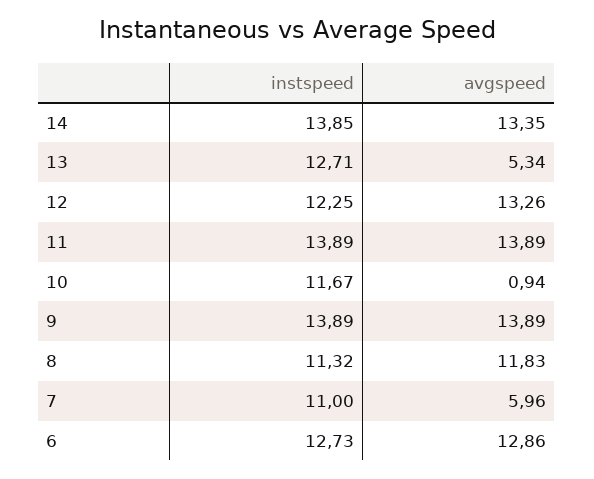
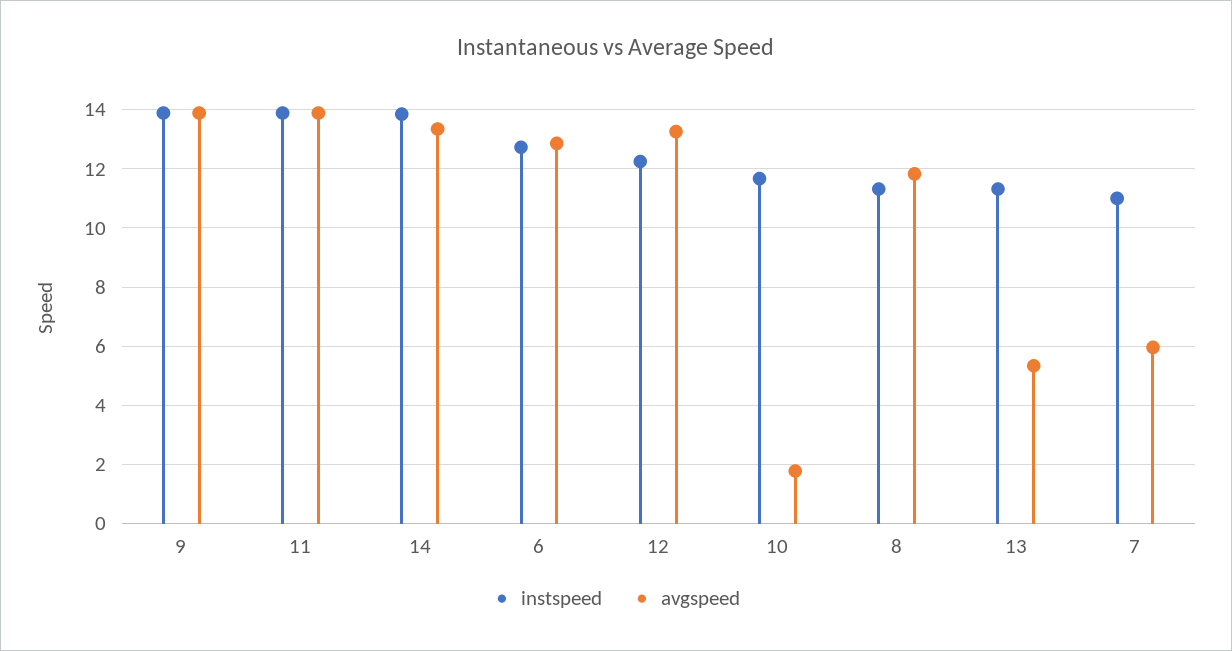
instspeed, 13: 12.71 -> 11.25
avgspeed, 10: 0.94 -> 1.75

